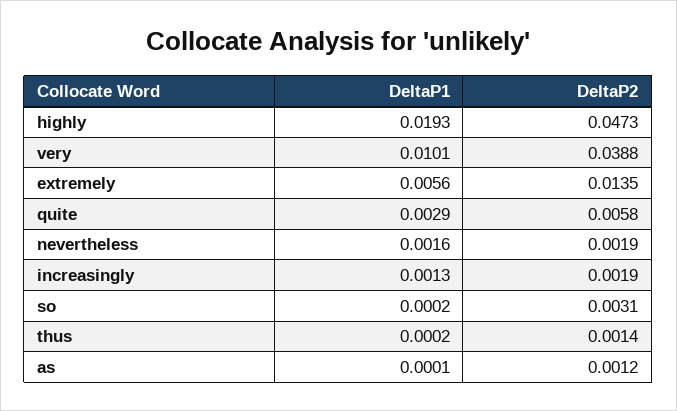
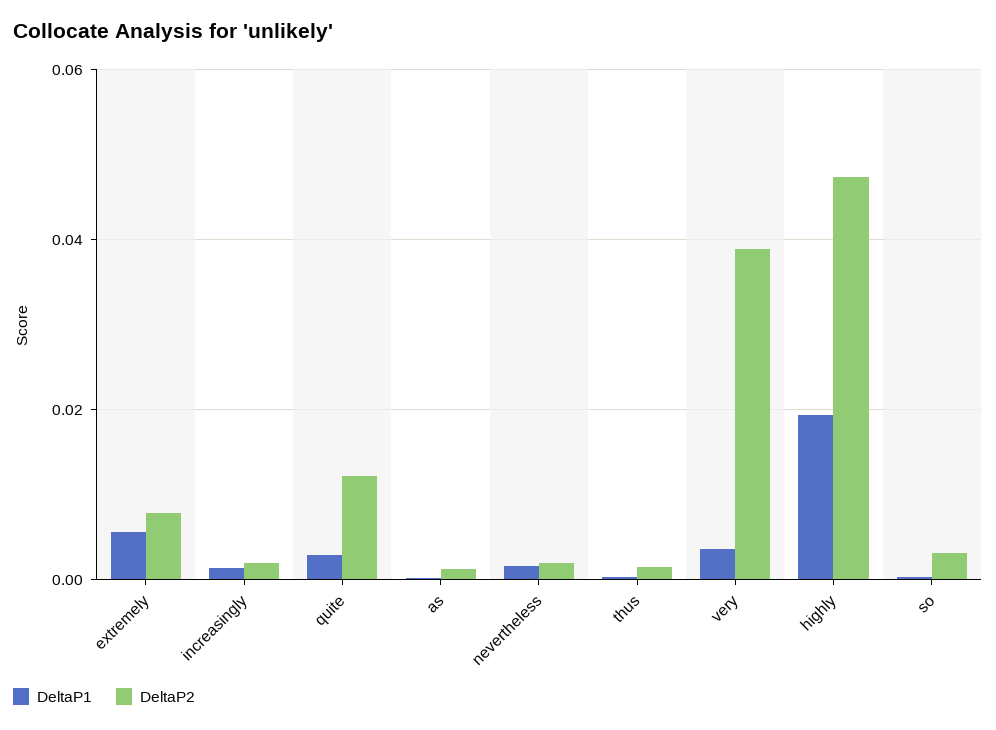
DeltaP1, very: 0.0101 -> 0.004
DeltaP2, extremely: 0.0135 -> 0.008
DeltaP2, quite: 0.0058 -> 0.012

